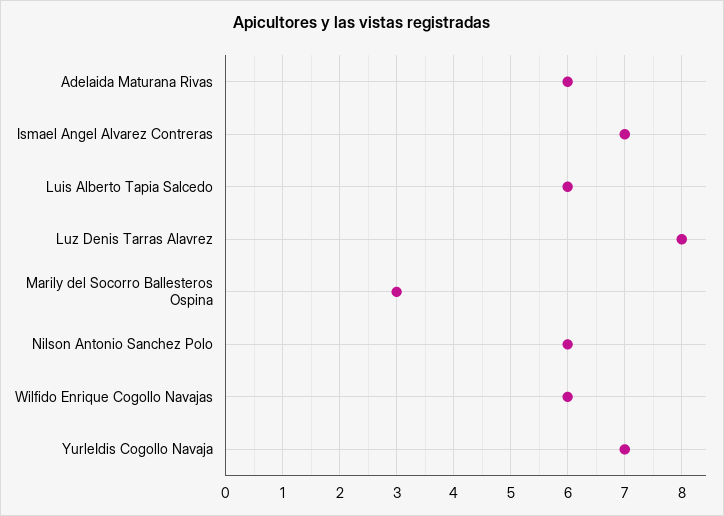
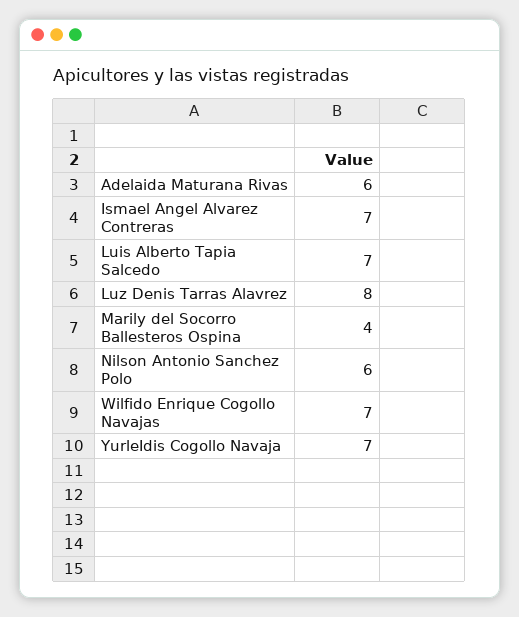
Luis Alberto Tapia Salcedo: 6 -> 7
Marily del Socorro Ballesteros Ospina: 3 -> 4
Wilfido Enrique Cogollo Navajas: 6 -> 7

